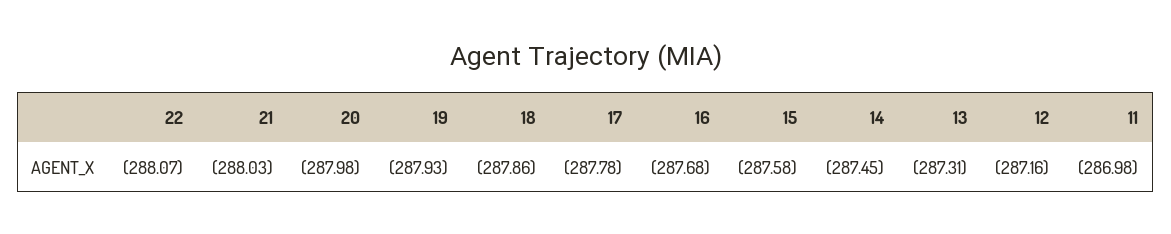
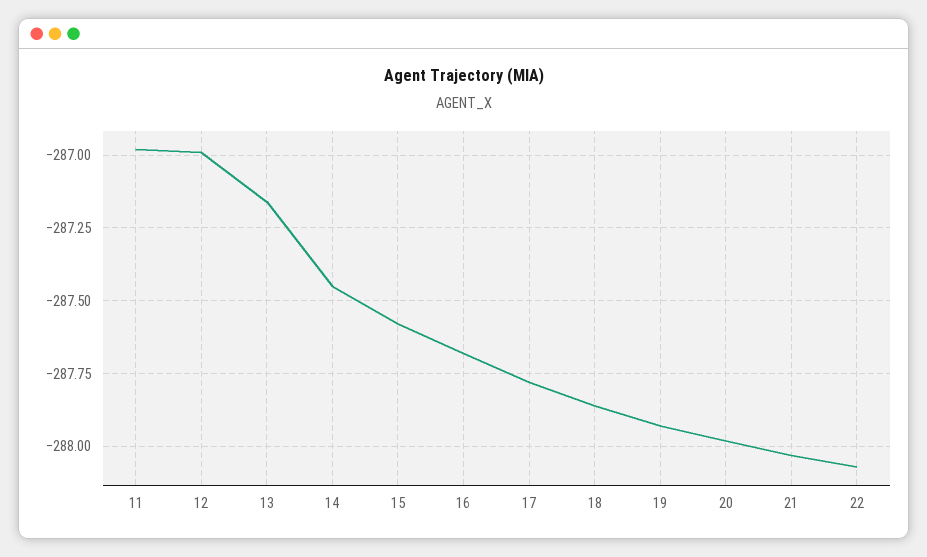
13: -287.31 -> -287.15
12: -287.16 -> -287

